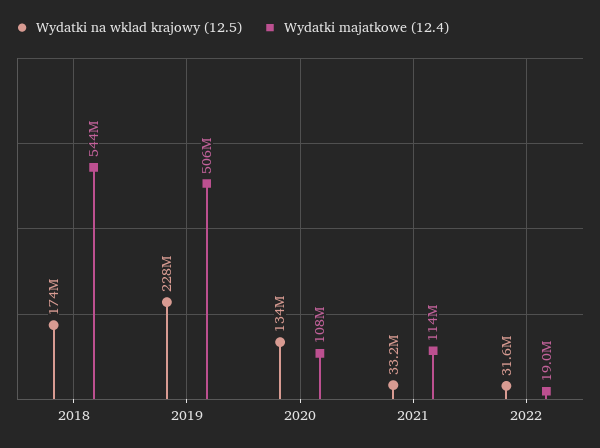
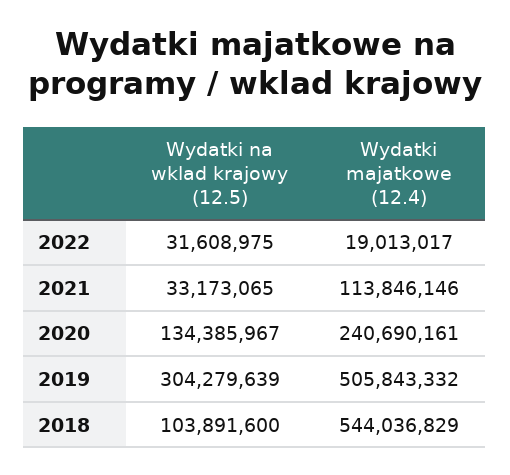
Wydatki na wklad krajowy (12.5), 2018: 174000000 -> 103891600
Wydatki na wklad krajowy (12.5), 2019: 228000000 -> 304279639
Wydatki majatkowe (12.4), 2020: 108000000 -> 240690161

